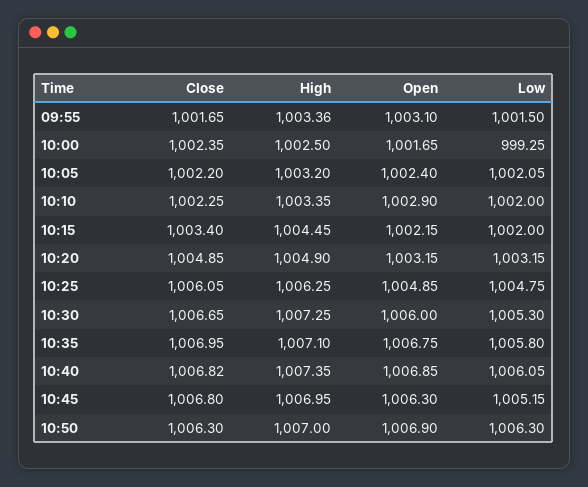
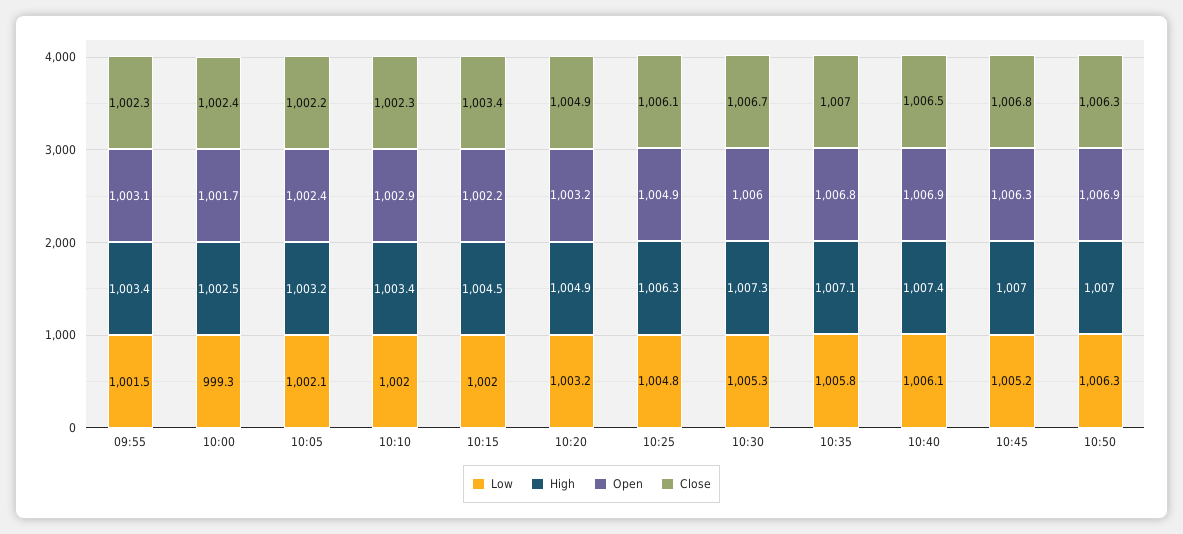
Close, 09:55: 1001.65 -> 1002.3
Close, 10:40: 1006.82 -> 1006.5

